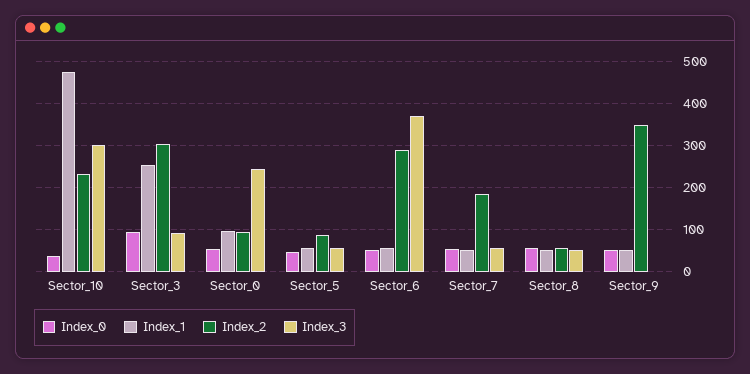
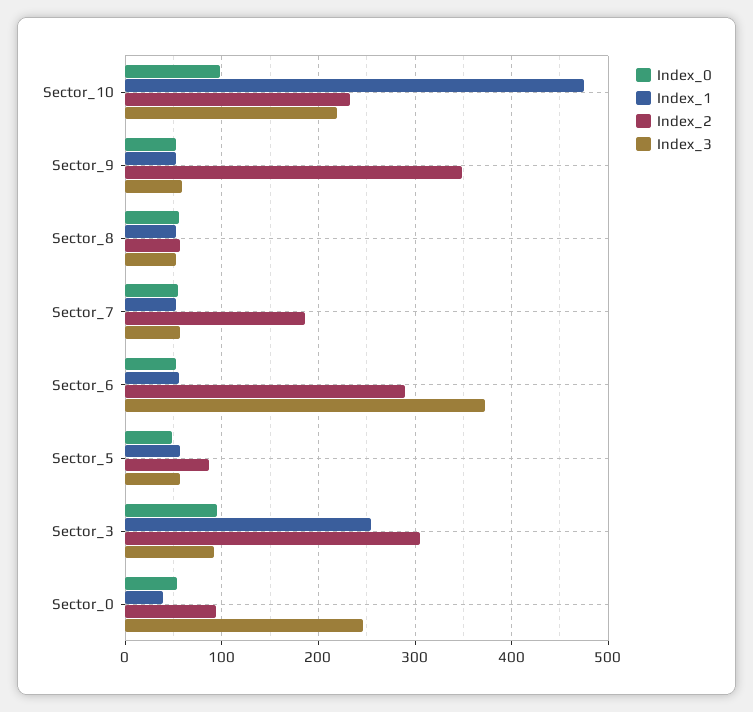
Index_0, Sector_10: 40 -> 100
Index_3, Sector_10: 300 -> 220
Index_1, Sector_0: 100 -> 40
Index_3, Sector_9: 0 -> 60

